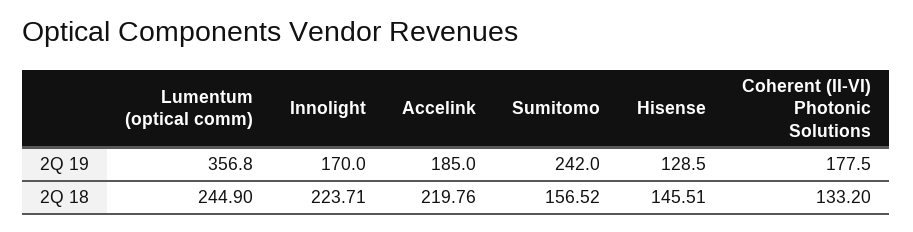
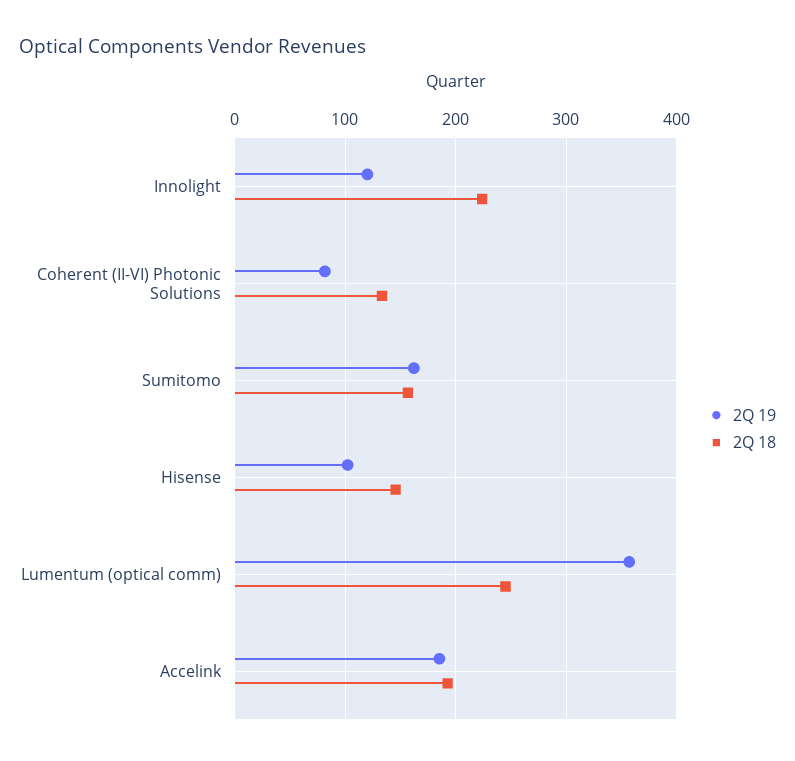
2Q 19, Innolight: 170 -> 120
2Q 19, Sumitomo: 242 -> 160
2Q 19, Hisense: 128.5 -> 100
2Q 19, Coherent (II-VI) Photonic Solutions: 177.5 -> 80
2Q 18, Accelink: 219.76 -> 190

